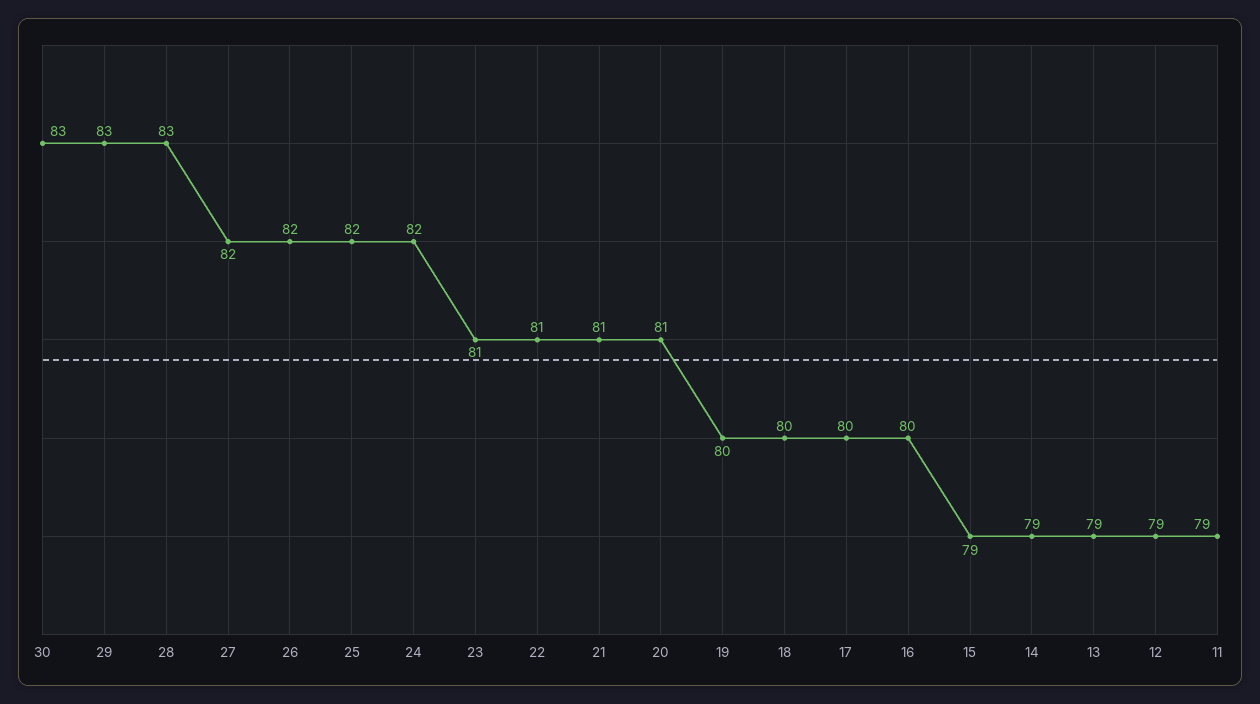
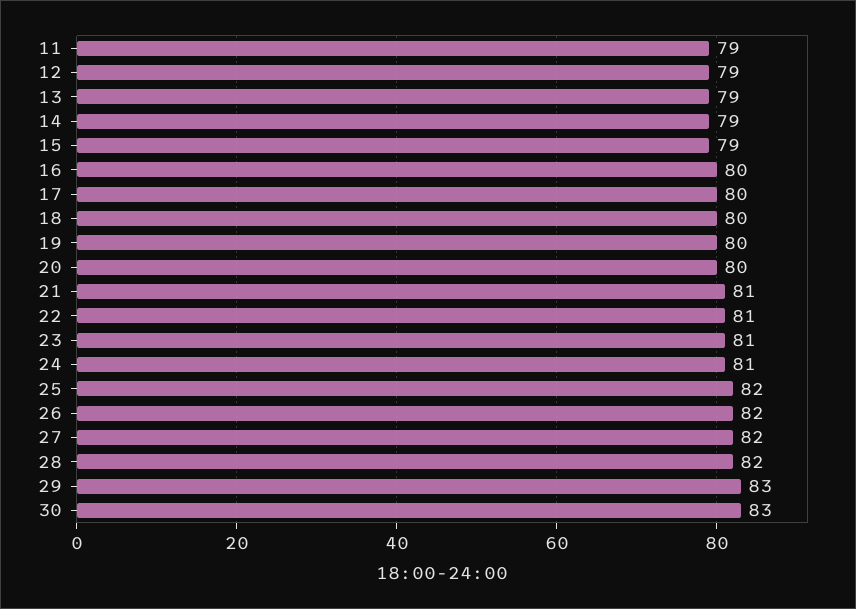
28: 83 -> 82
24: 82 -> 81
20: 81 -> 80

